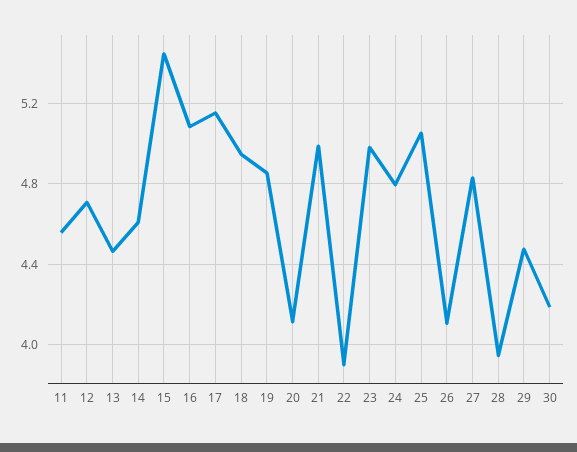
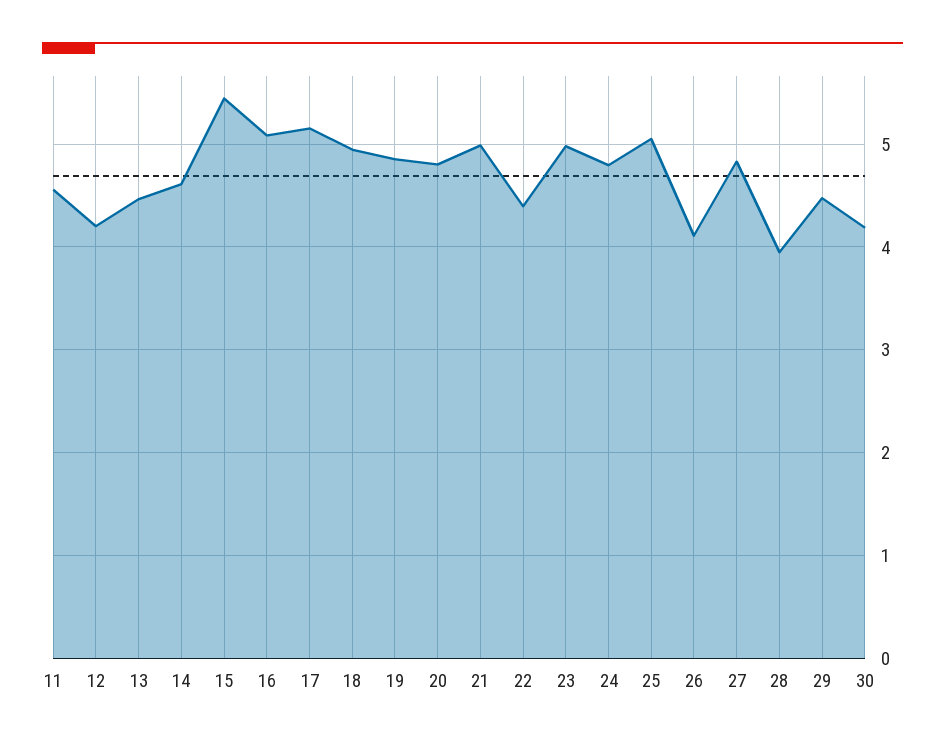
12: 4.7 -> 4.2
20: 4.1 -> 4.8
22: 3.9 -> 4.4

